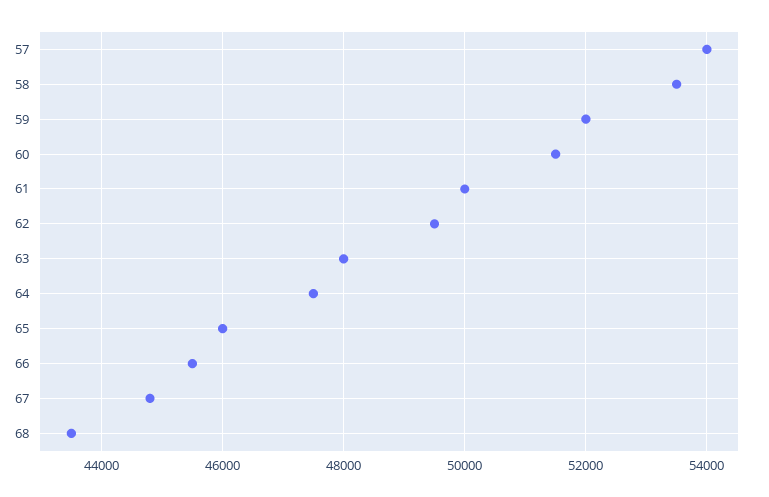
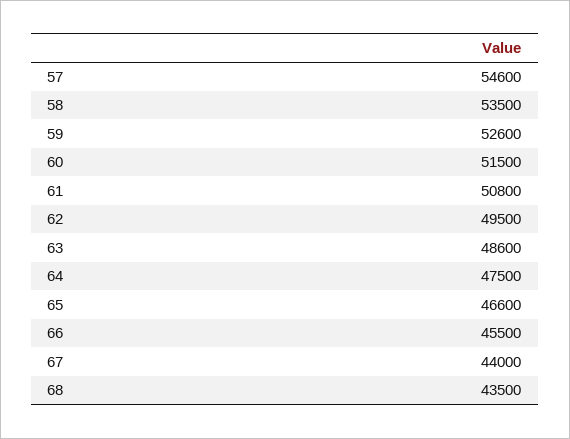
57: 54000 -> 54600
59: 52000 -> 52600
61: 50000 -> 50800
63: 48000 -> 48600
65: 46000 -> 46600
67: 44800 -> 44000

